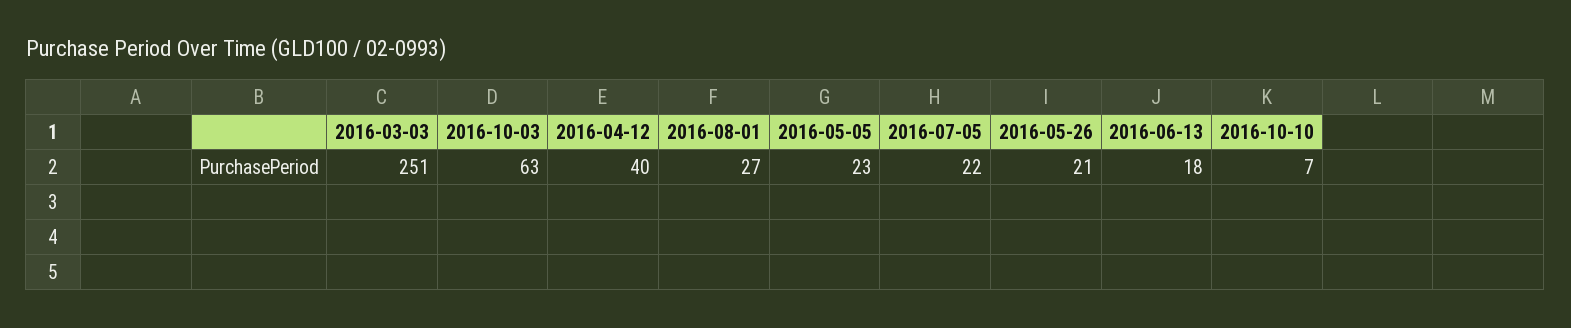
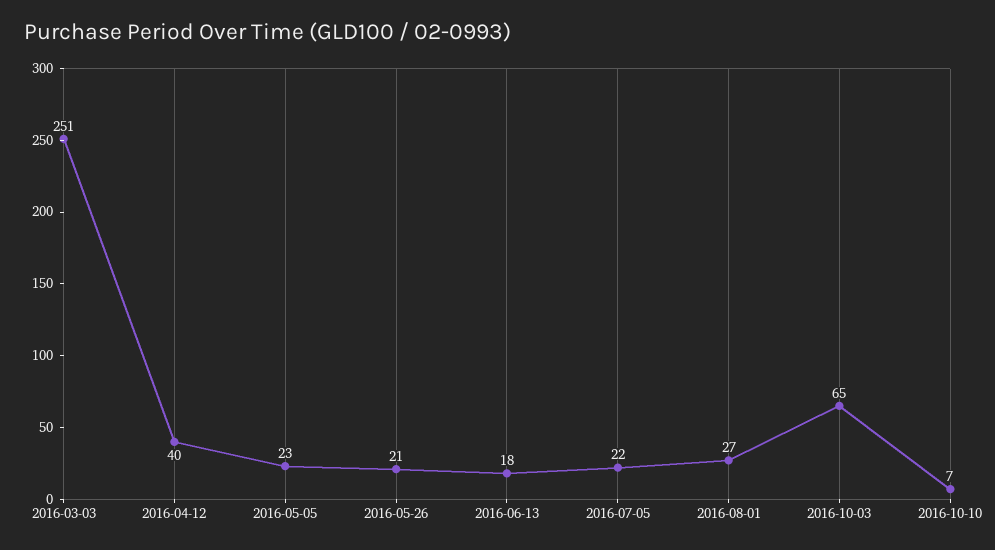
2016-10-03: 63 -> 65

